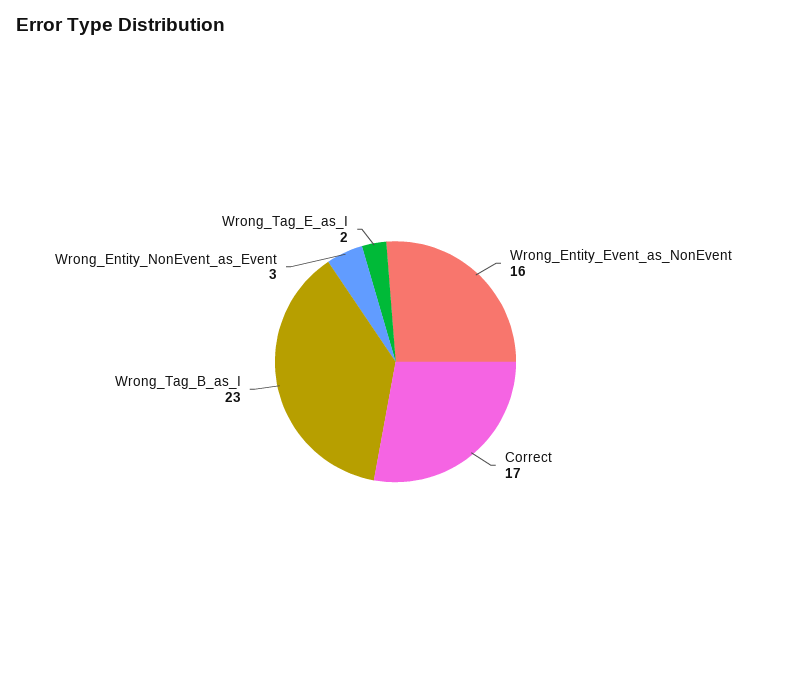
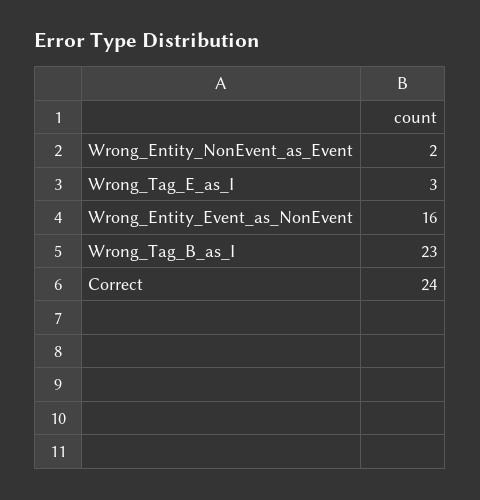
Correct: 17 -> 24
Wrong_Entity_NonEvent_as_Event: 3 -> 2
Wrong_Tag_E_as_I: 2 -> 3

